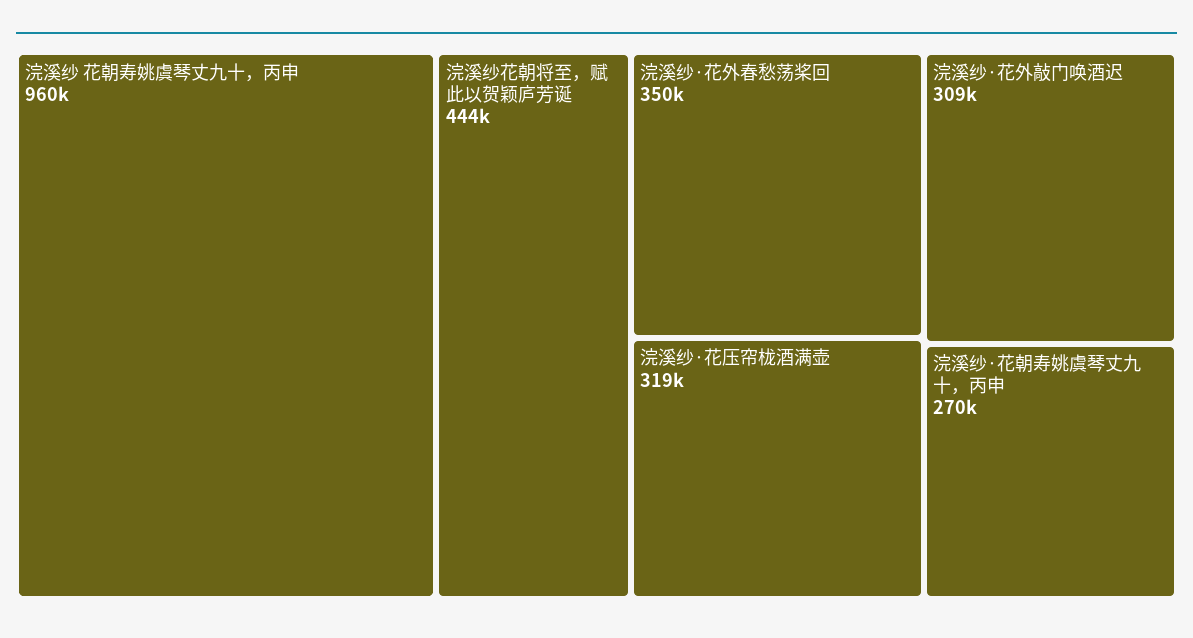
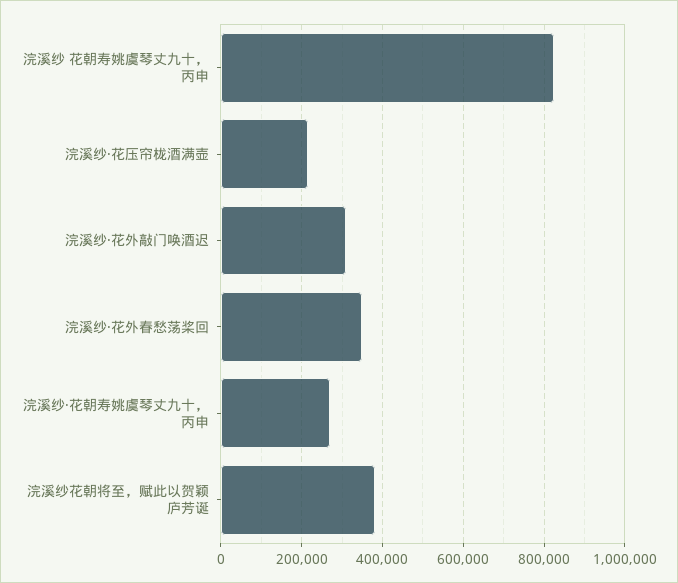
浣溪纱 花朝寿姚虞琴丈九十，丙申: 960000 -> 820000
浣溪纱花朝将至，赋此以贺颖庐芳诞: 444000 -> 380000
浣溪纱·花压帘栊酒满壶: 319000 -> 220000

